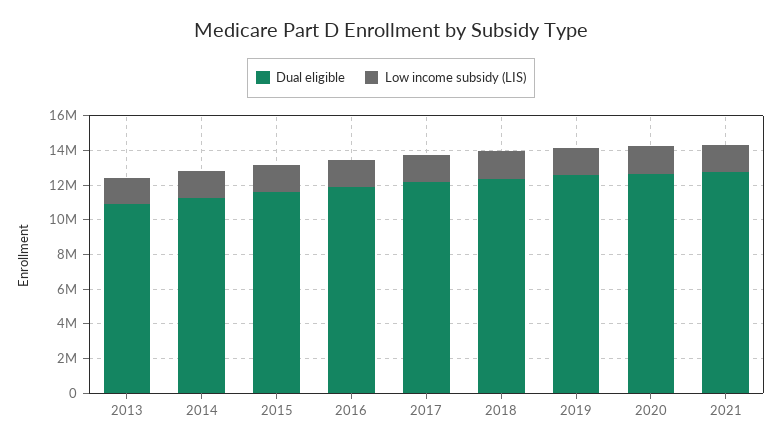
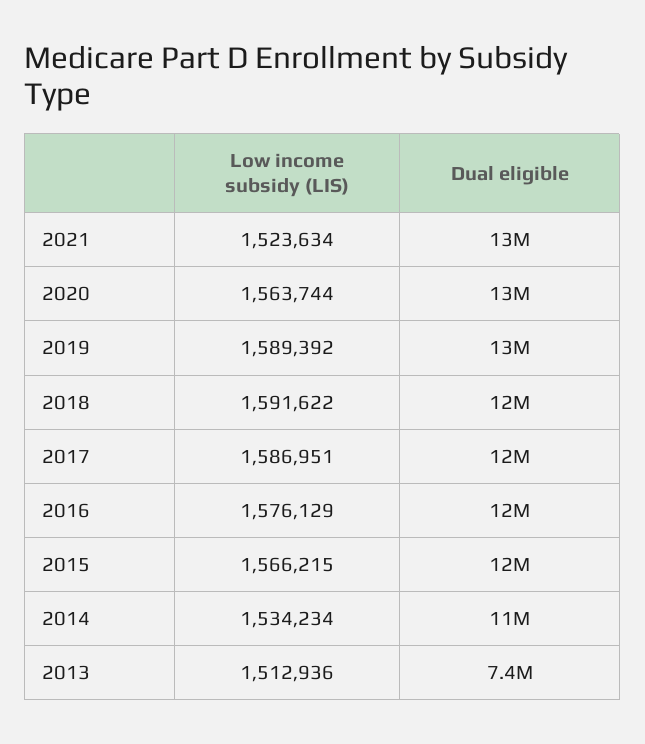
Dual eligible, 2013: 11000000 -> 7400000

